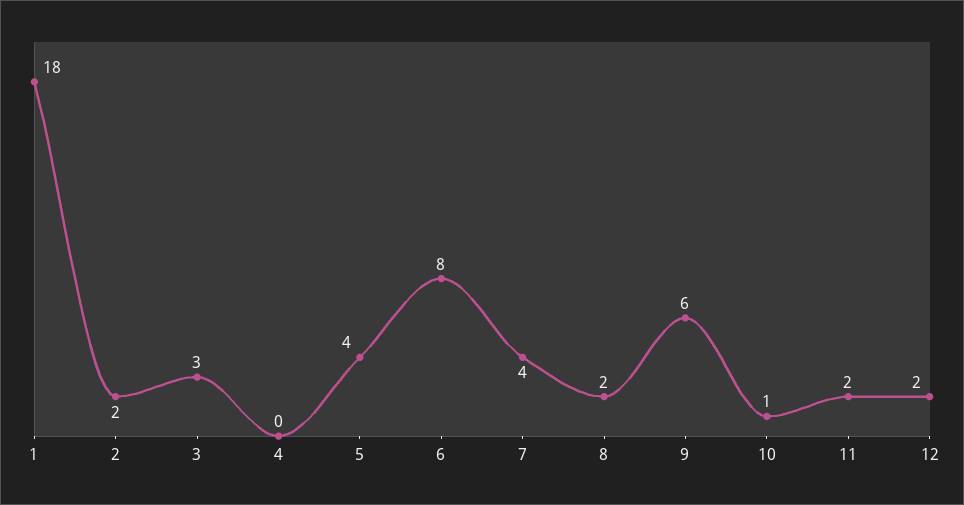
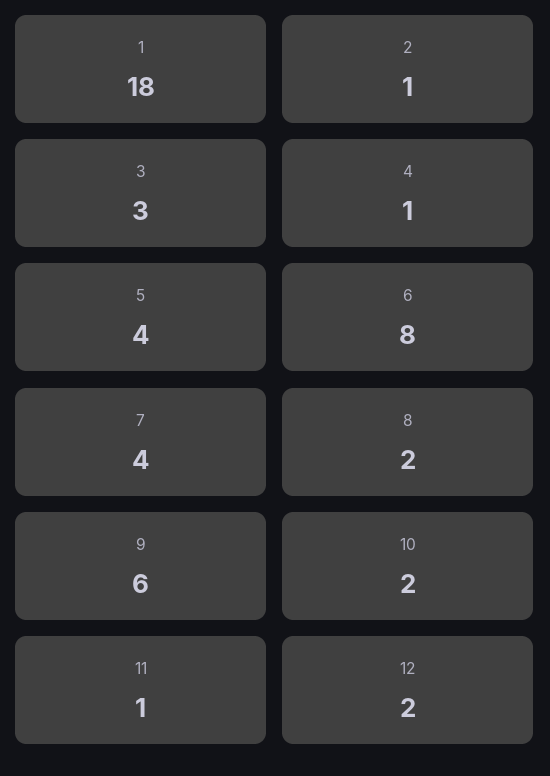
2: 2 -> 1
4: 0 -> 1
10: 1 -> 2
11: 2 -> 1

